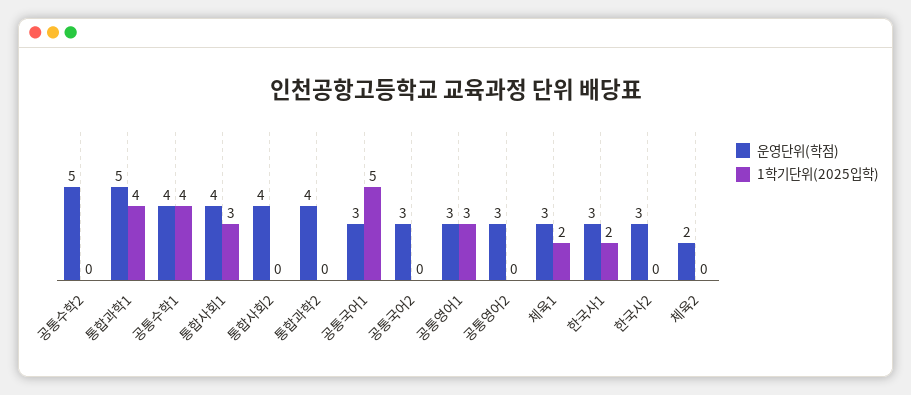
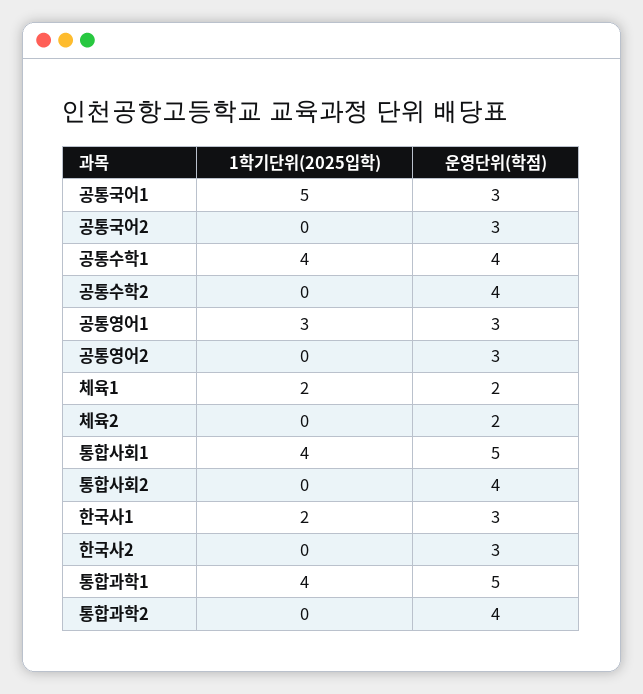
운영단위(학점), 공통수학2: 5 -> 4
운영단위(학점), 통합사회1: 4 -> 5
1학기단위(2025입학), 통합사회1: 3 -> 4
운영단위(학점), 체육1: 3 -> 2

